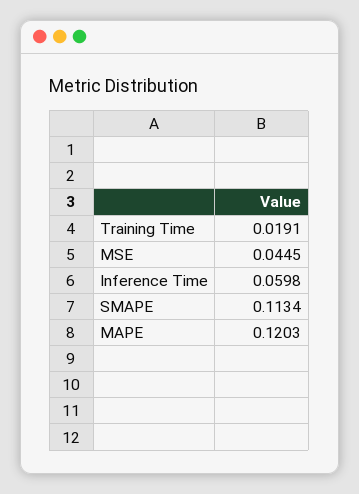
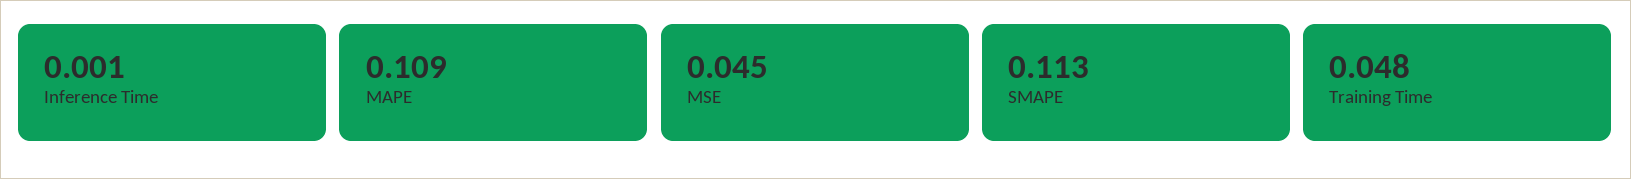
Training Time: 0.0191 -> 0.048
Inference Time: 0.0598 -> 0.001
MAPE: 0.1203 -> 0.109

